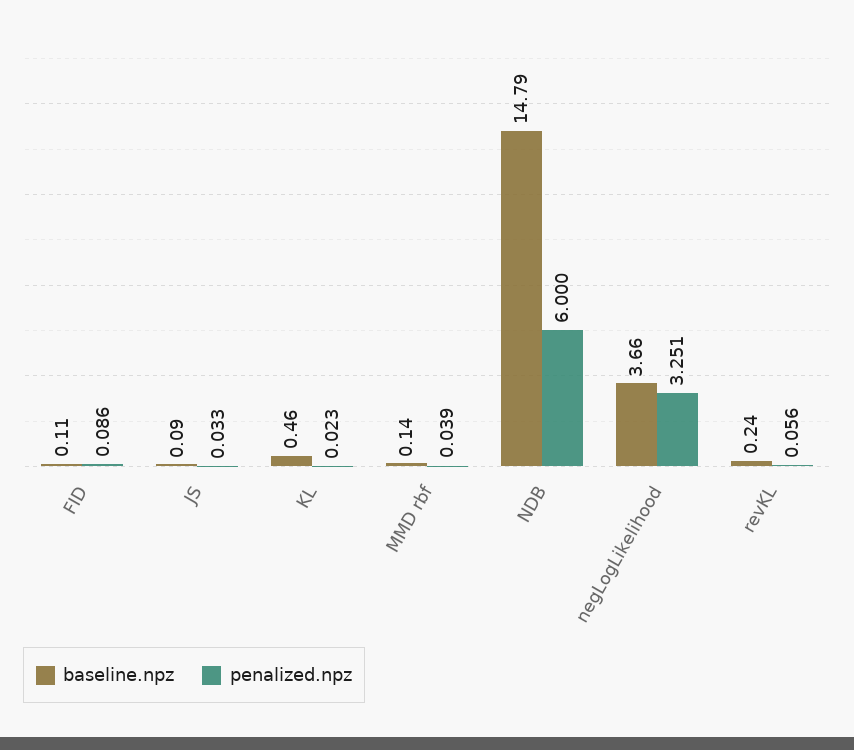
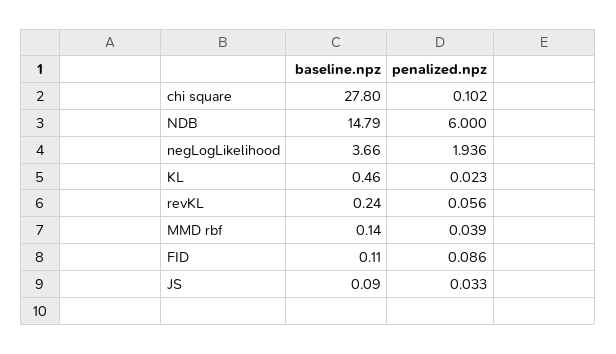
penalized.npz, negLogLikelihood: 3.251 -> 1.936
baseline.npz, chi square: none -> 27.8
penalized.npz, chi square: none -> 0.102

